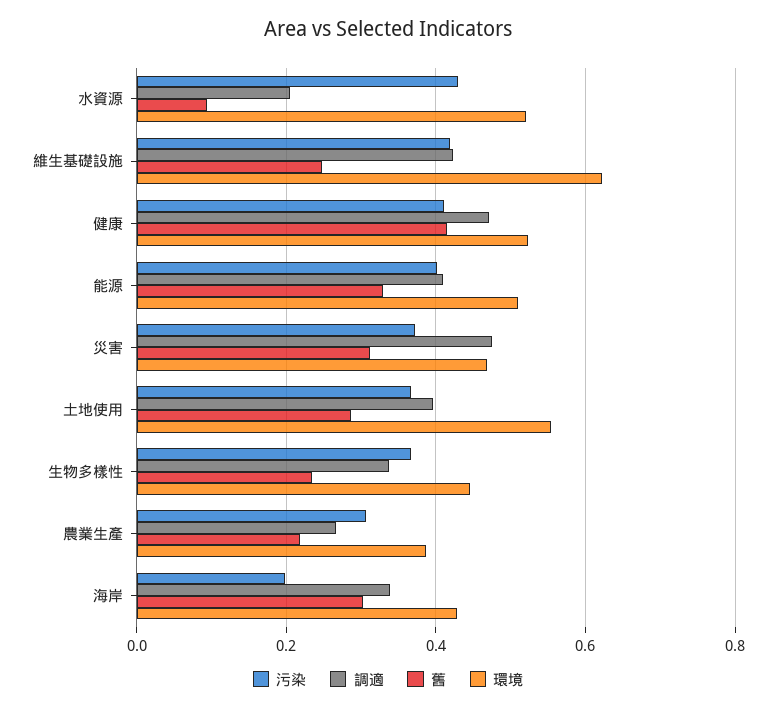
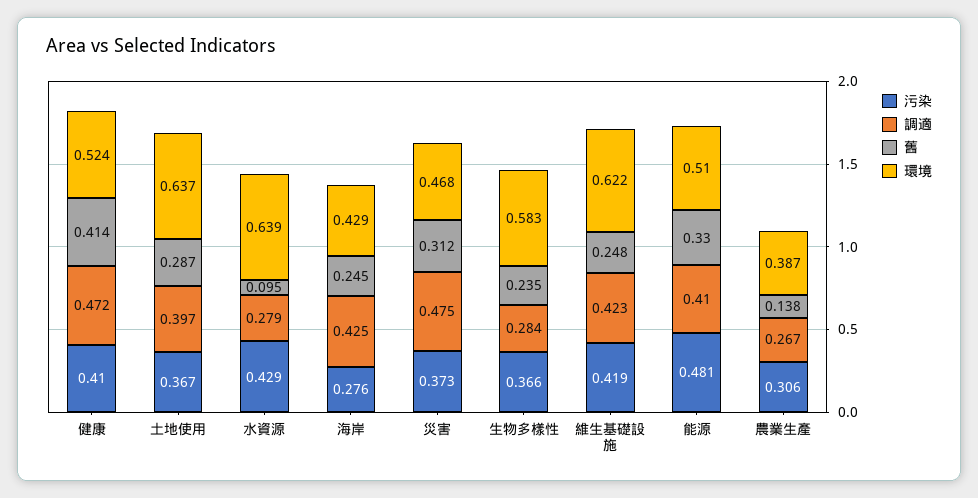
調適, 水資源: 0.2 -> 0.279
環境, 水資源: 0.52 -> 0.639
污染, 能源: 0.4 -> 0.481
環境, 土地使用: 0.56 -> 0.637
調適, 生物多樣性: 0.34 -> 0.284
環境, 生物多樣性: 0.44 -> 0.583
舊, 農業生產: 0.22 -> 0.138
污染, 海岸: 0.2 -> 0.276
調適, 海岸: 0.34 -> 0.425
舊, 海岸: 0.3 -> 0.245

